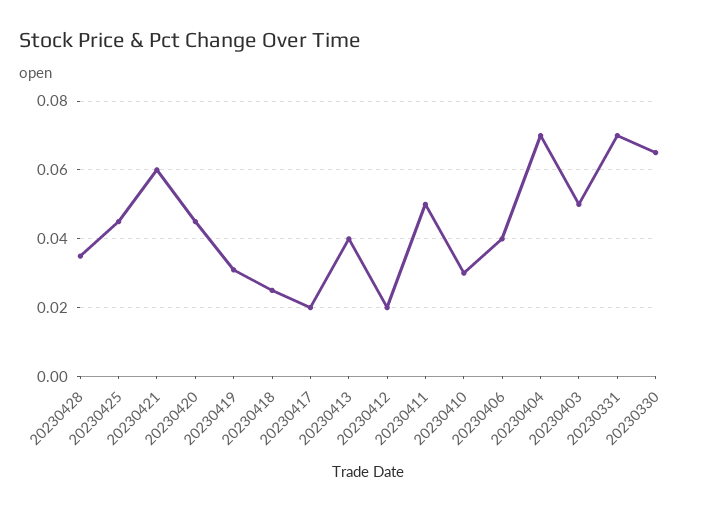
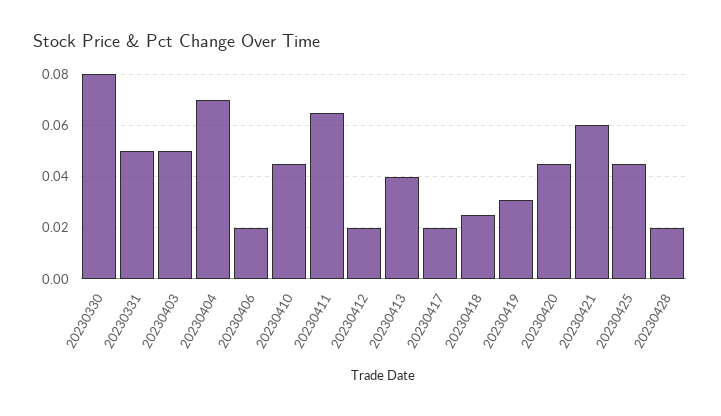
20230428: 0.035 -> 0.02
20230411: 0.05 -> 0.065
20230410: 0.03 -> 0.045
20230406: 0.04 -> 0.02
20230331: 0.07 -> 0.05
20230330: 0.065 -> 0.08

